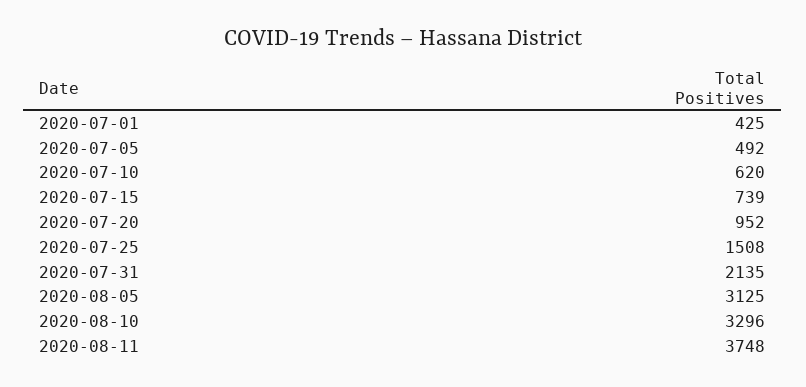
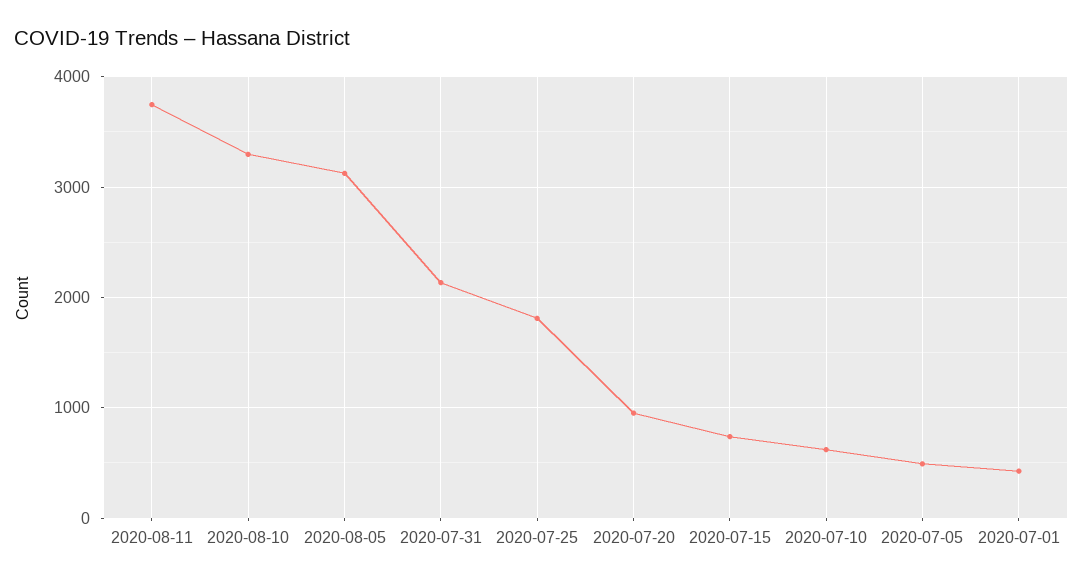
2020-07-25: 1508 -> 1800

